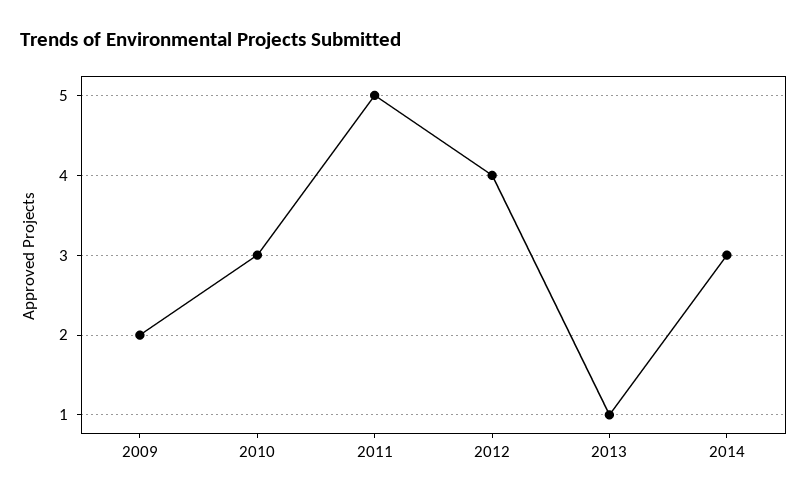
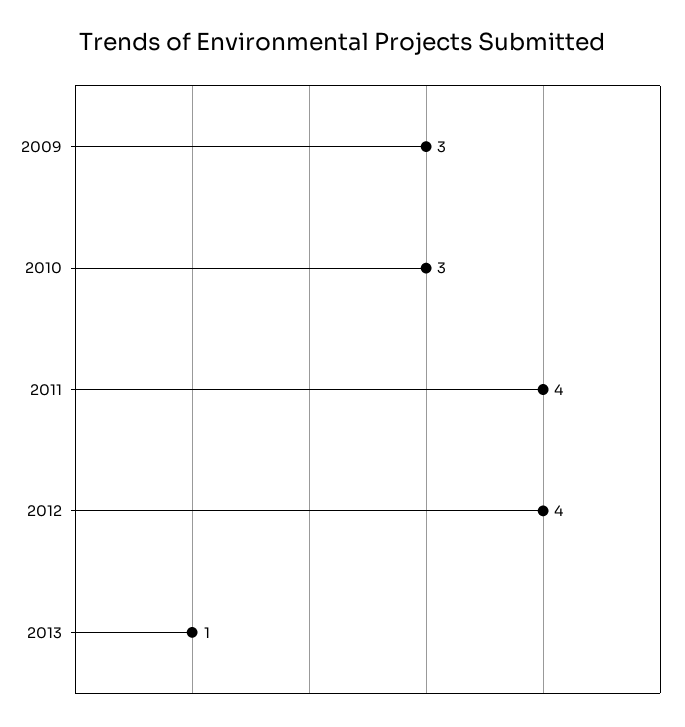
2009: 2 -> 3
2011: 5 -> 4
2014: 3 -> none

